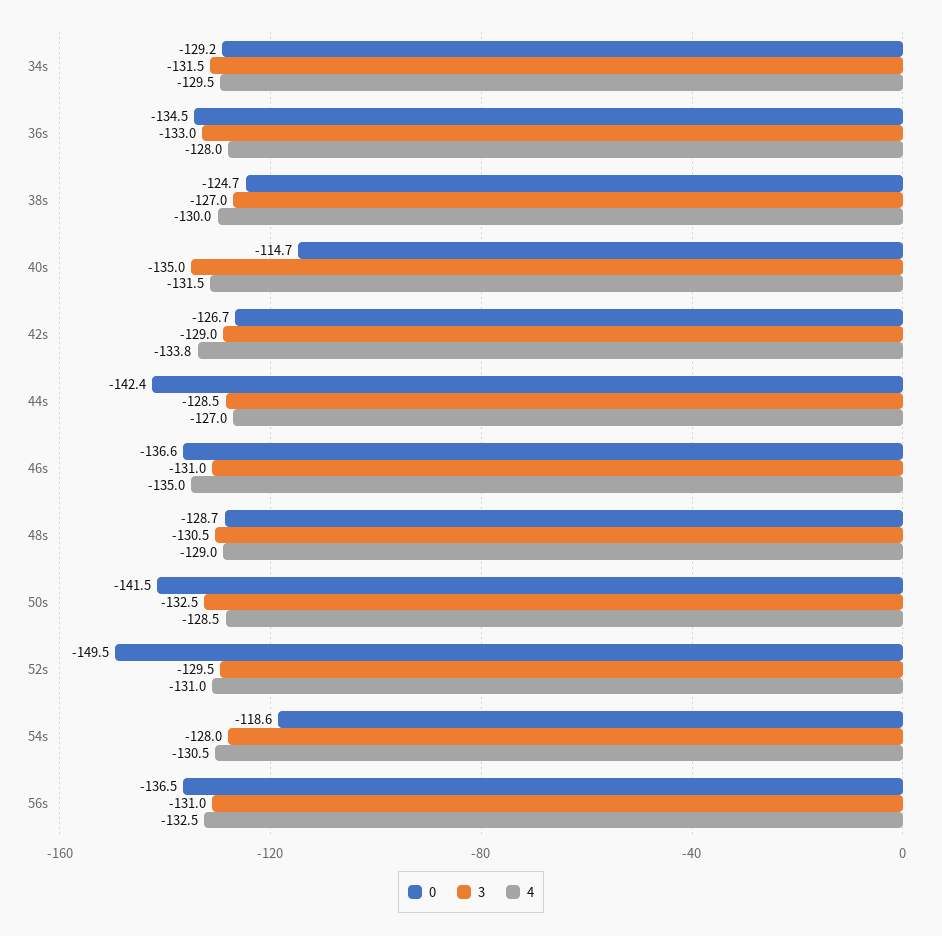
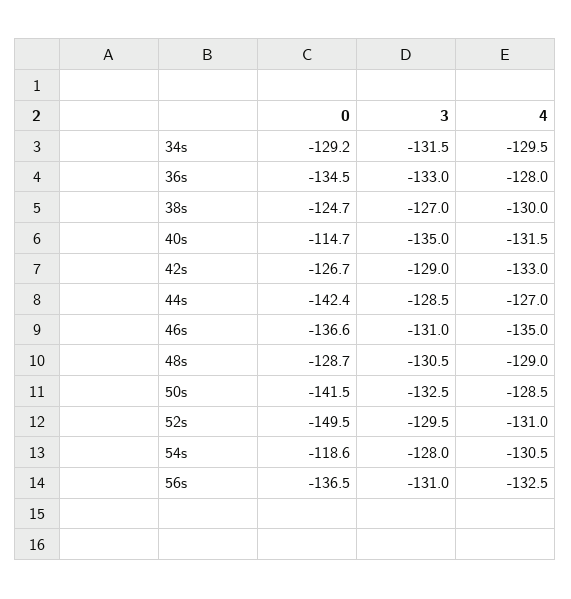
4, 42s: -133.8 -> -133

